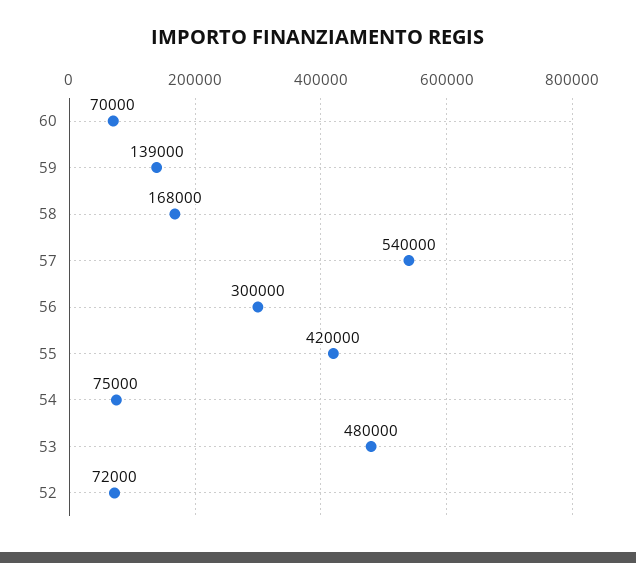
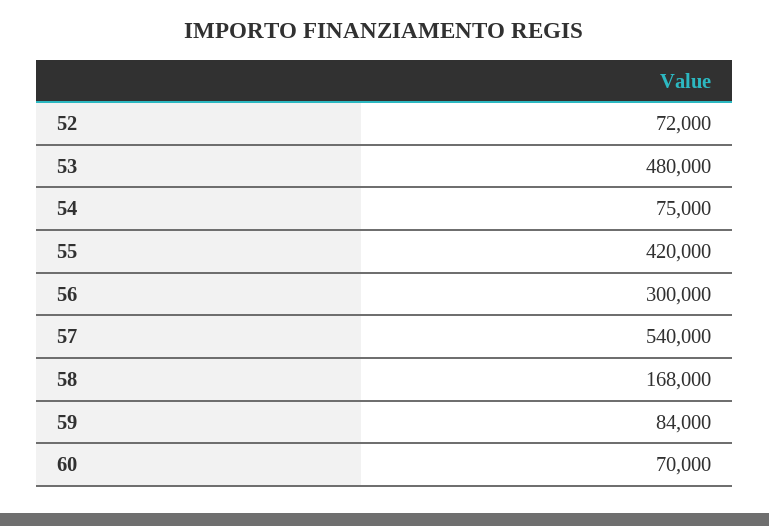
59: 139000 -> 84000

